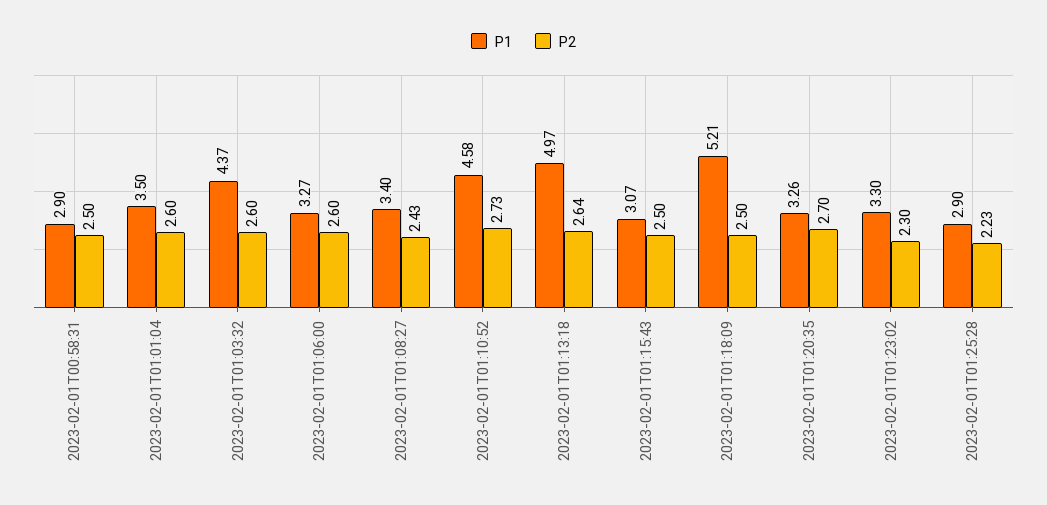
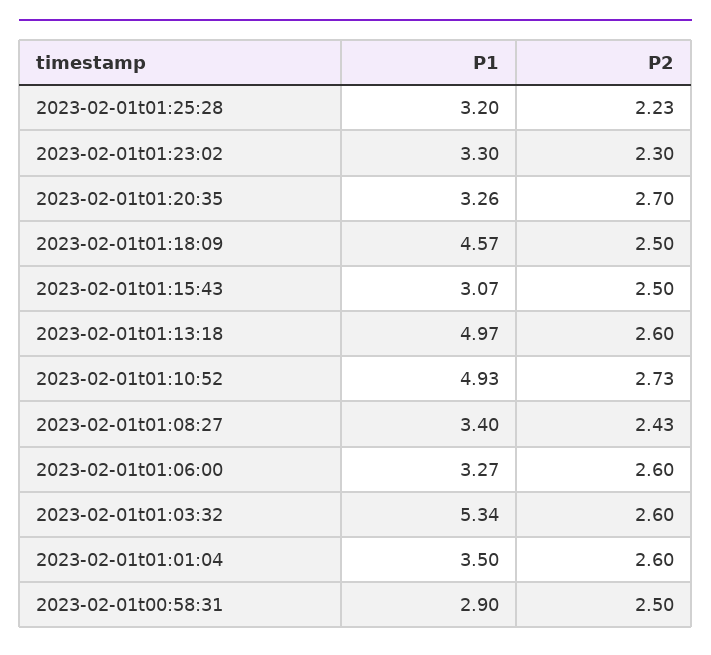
P1, 2023-02-01T01:03:32: 4.37 -> 5.34
P1, 2023-02-01T01:10:52: 4.58 -> 4.93
P2, 2023-02-01T01:13:18: 2.64 -> 2.6
P1, 2023-02-01T01:18:09: 5.21 -> 4.57
P1, 2023-02-01T01:25:28: 2.9 -> 3.2

